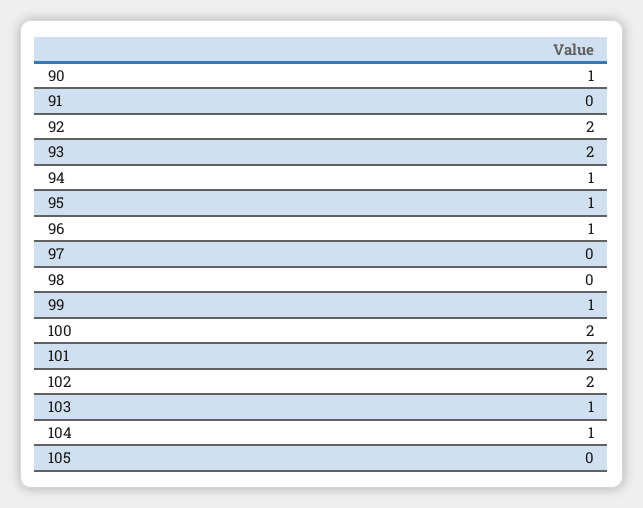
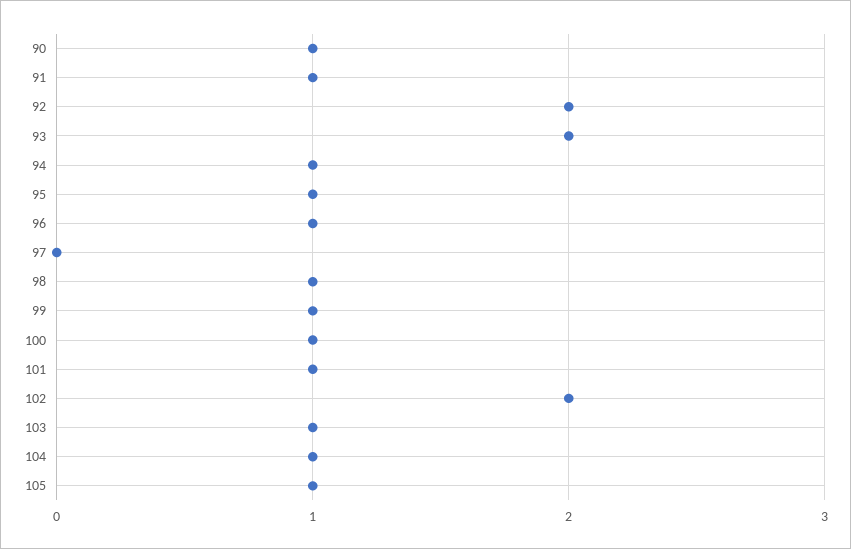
91: 0 -> 1
98: 0 -> 1
100: 2 -> 1
101: 2 -> 1
105: 0 -> 1

